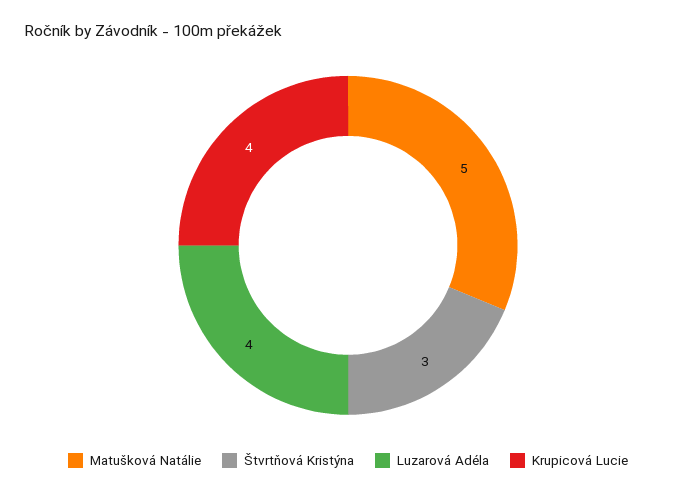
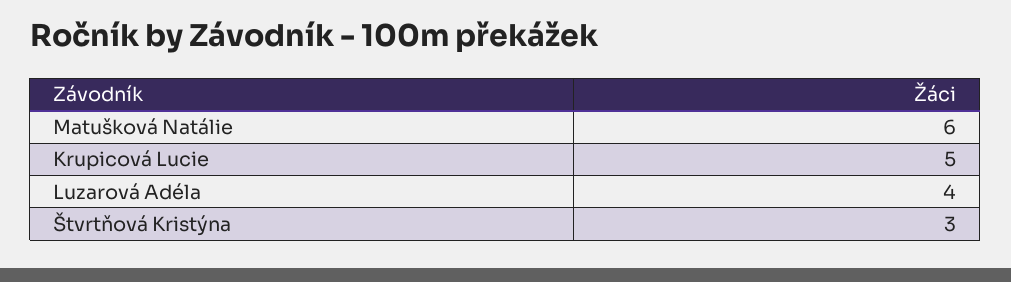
Matušková Natálie: 5 -> 6
Krupicová Lucie: 4 -> 5

